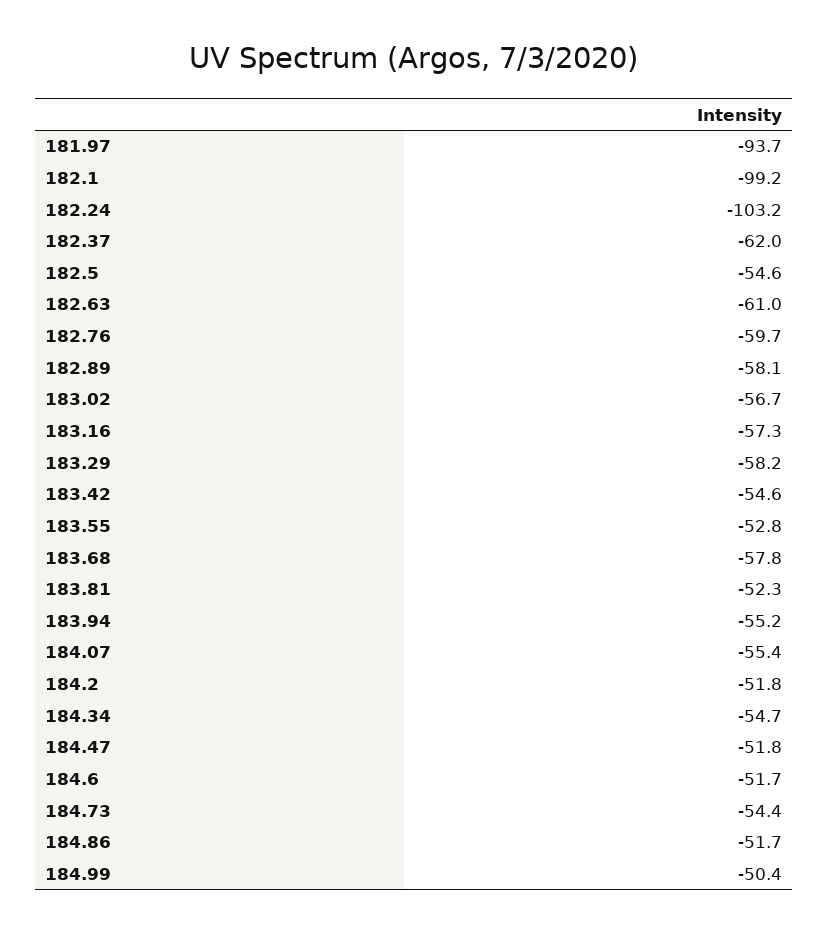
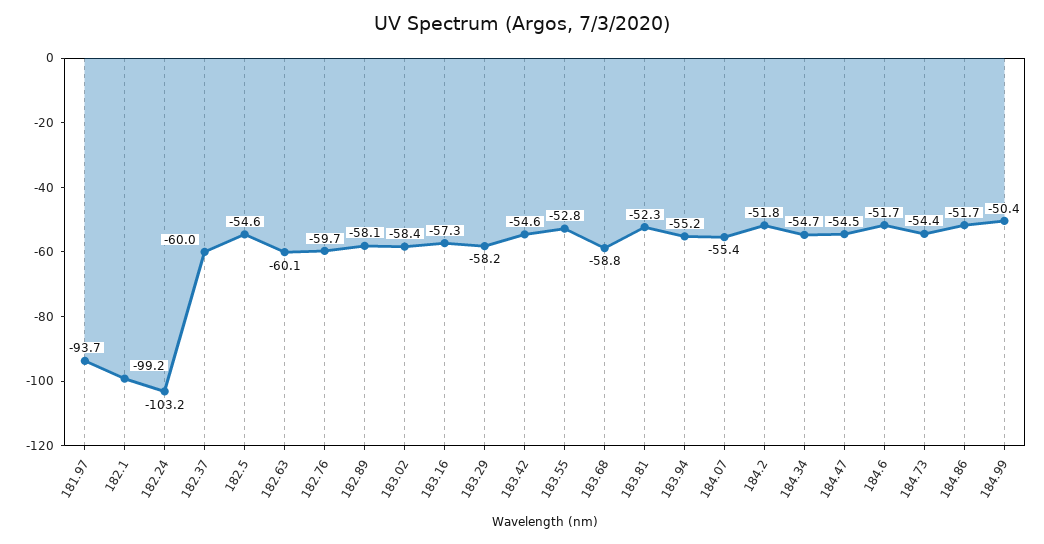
182.37: -62 -> -60
182.63: -61 -> -60.1
183.02: -56.7 -> -58.4
183.68: -57.8 -> -58.8
184.47: -51.8 -> -54.5

